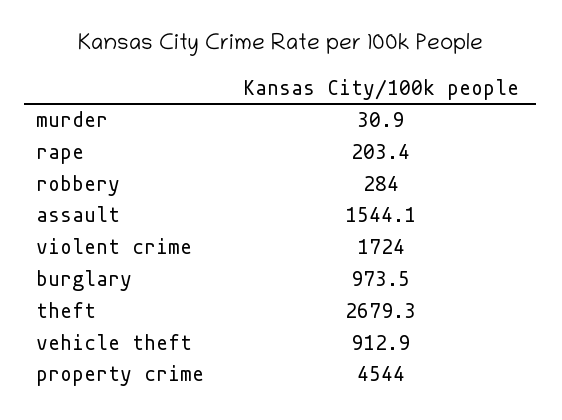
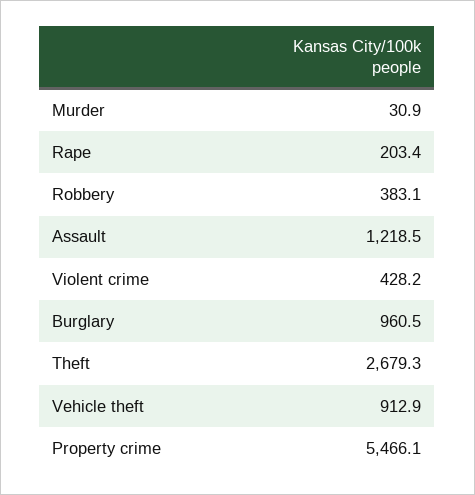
robbery: 284 -> 383.1
assault: 1544.1 -> 1218.5
violent crime: 1724 -> 428.2
burglary: 973.5 -> 960.5
property crime: 4544 -> 5466.1

